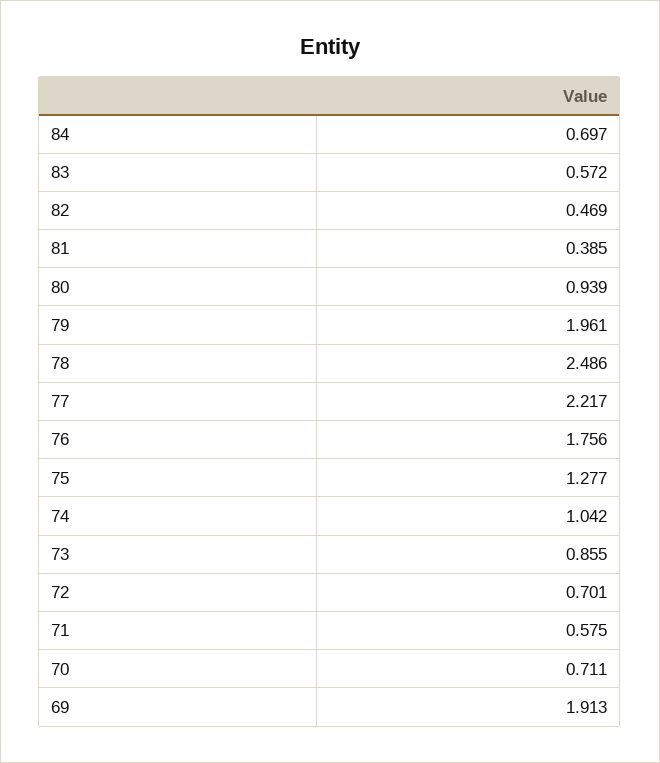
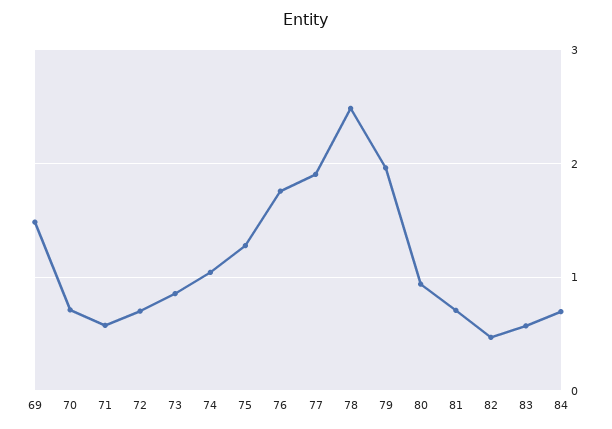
81: 0.385 -> 0.7
77: 2.217 -> 1.9
69: 1.913 -> 1.5

